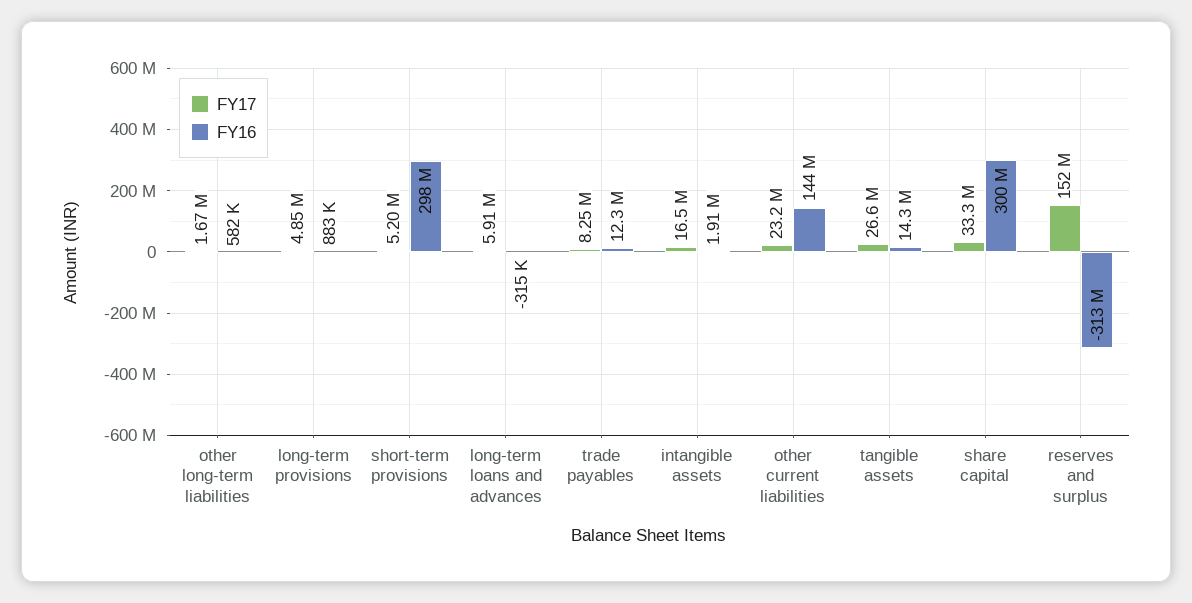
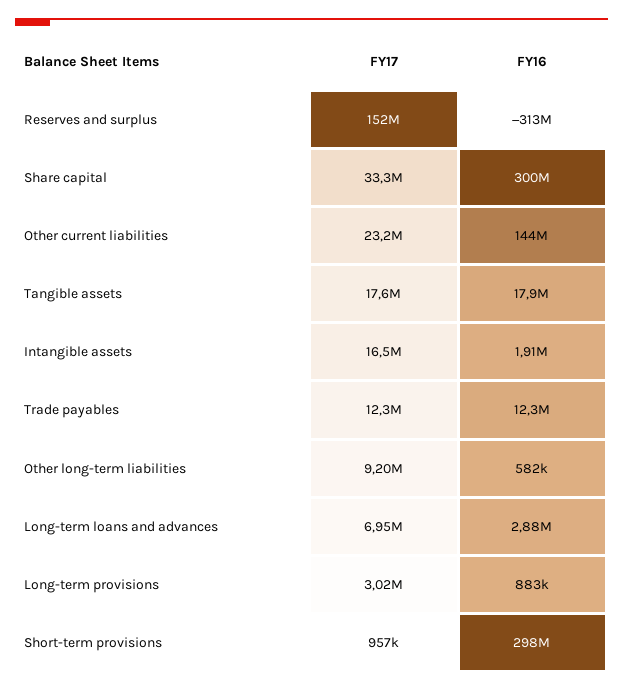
FY17, other long-term liabilities: 1670000 -> 9200000
FY17, long-term provisions: 4850000 -> 3020000
FY17, short-term provisions: 5200000 -> 957000
FY17, long-term loans and advances: 5910000 -> 6950000
FY16, long-term loans and advances: -315000 -> 2880000
FY17, trade payables: 8250000 -> 12300000
FY17, tangible assets: 26600000 -> 17600000
FY16, tangible assets: 14300000 -> 17900000

